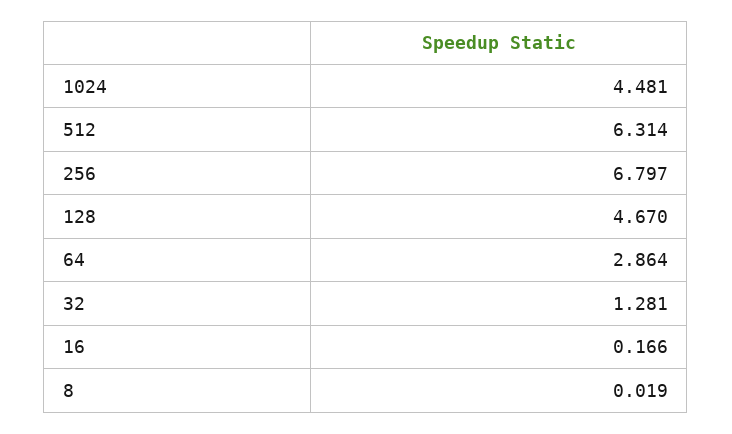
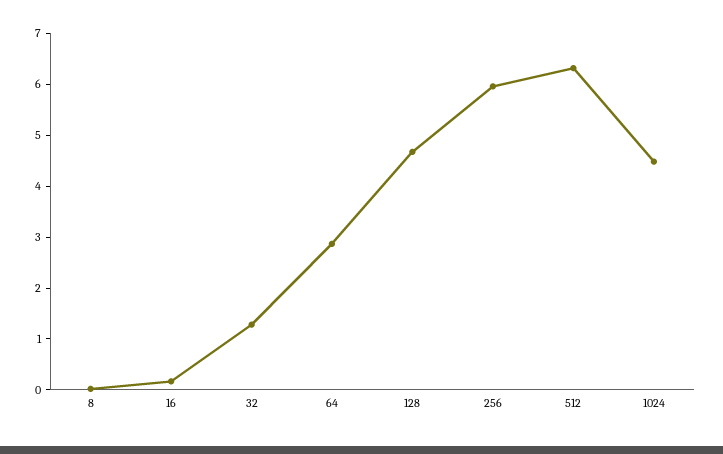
256: 6.797 -> 6

